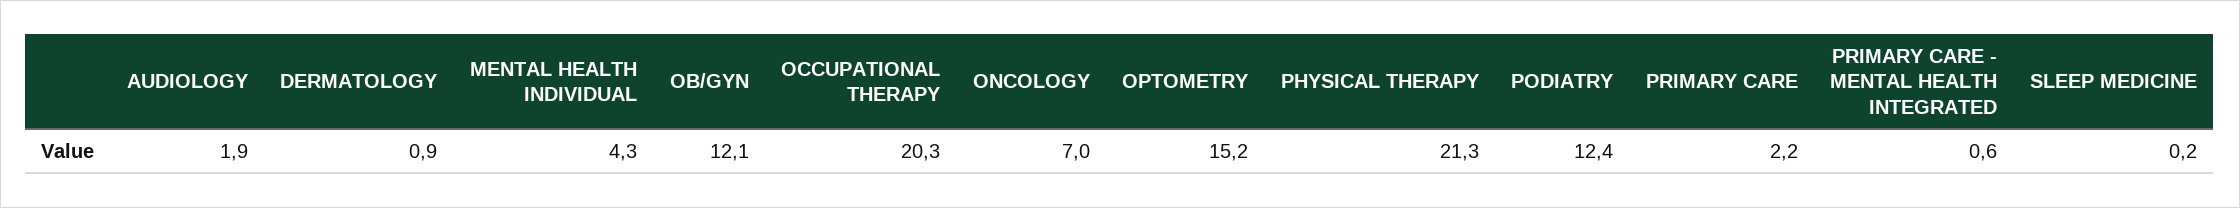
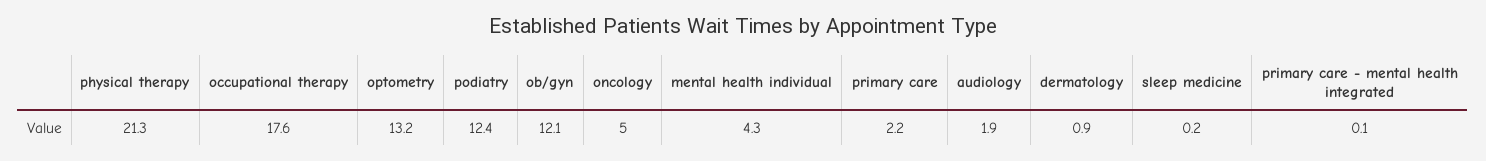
OCCUPATIONAL THERAPY: 20.3 -> 17.6
ONCOLOGY: 7 -> 5
OPTOMETRY: 15.2 -> 13.2
PRIMARY CARE - MENTAL HEALTH INTEGRATED: 0.6 -> 0.1

